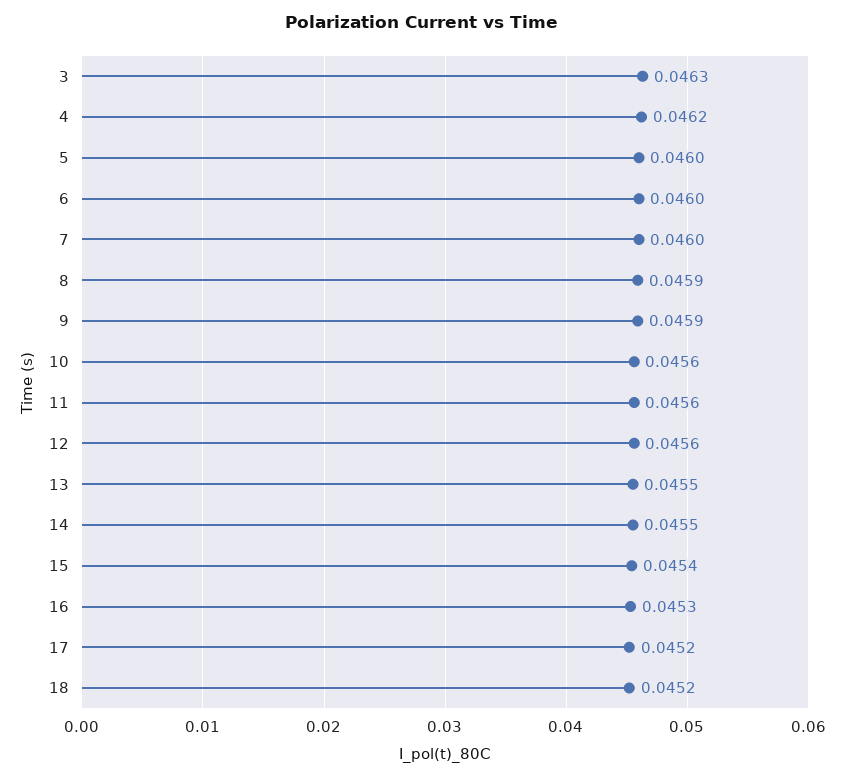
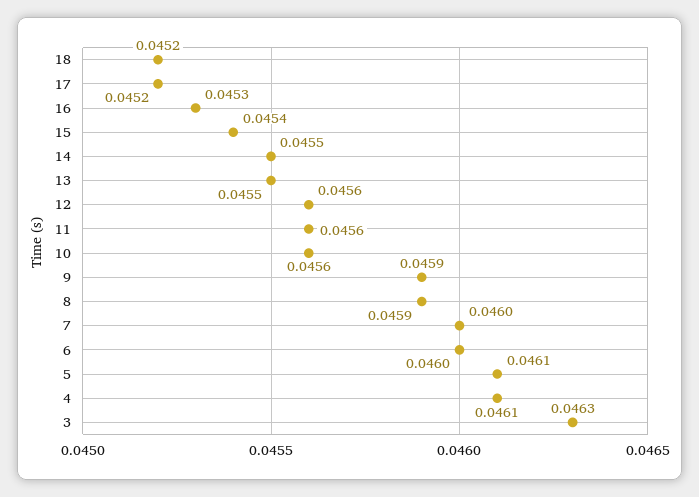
4: 0.0462 -> 0.0461
5: 0.046 -> 0.0461

